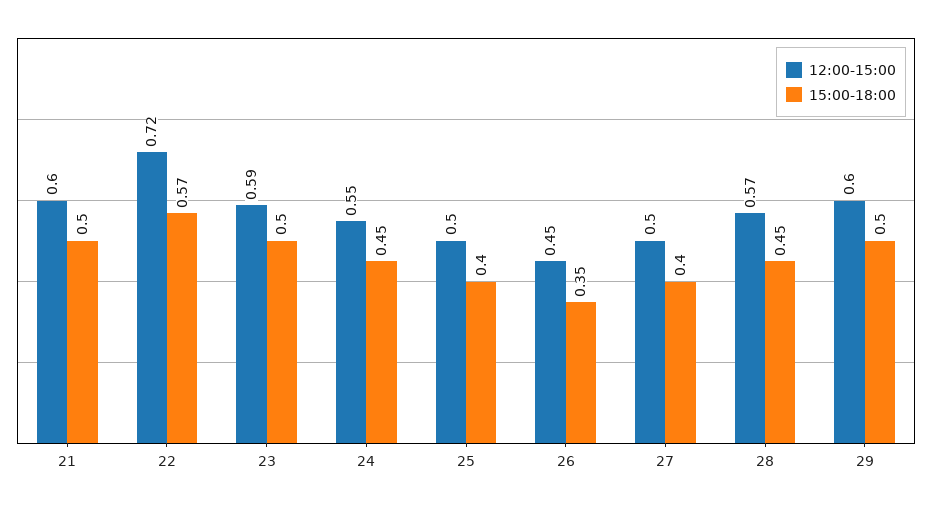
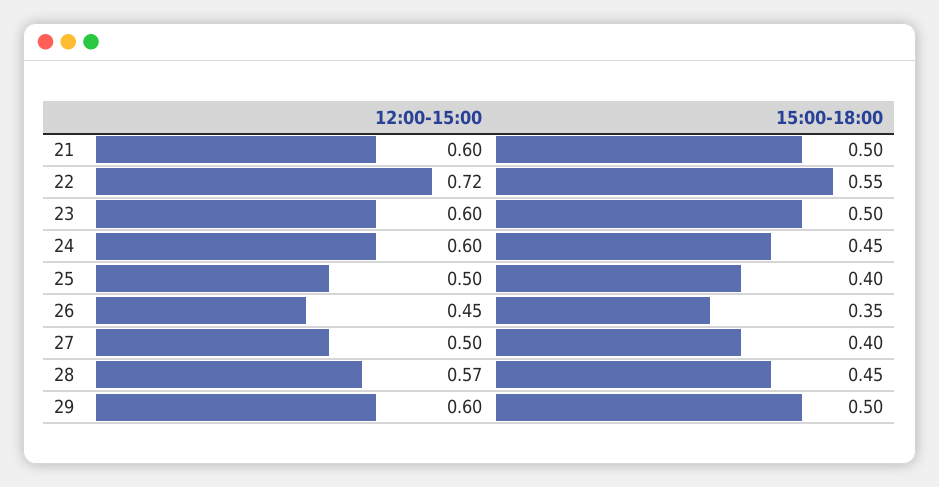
15:00-18:00, 22: 0.57 -> 0.55
12:00-15:00, 23: 0.59 -> 0.6
12:00-15:00, 24: 0.55 -> 0.6

